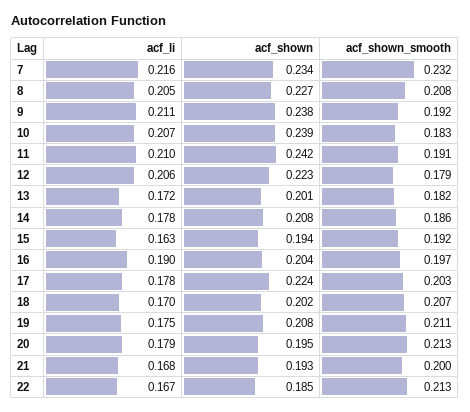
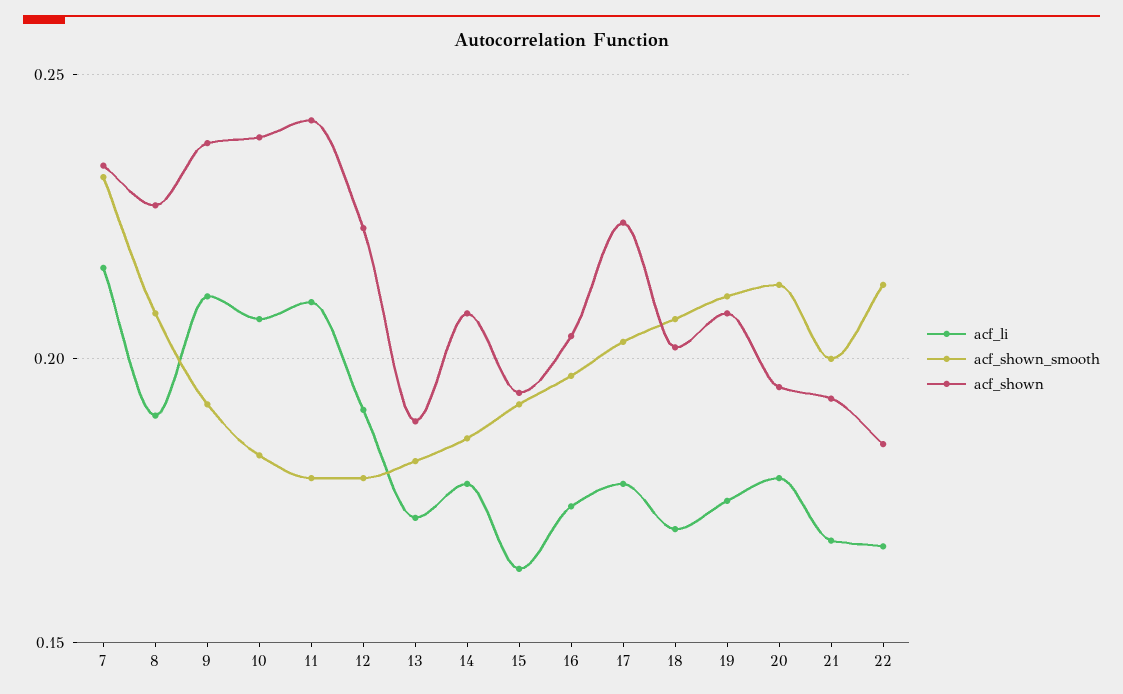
acf_li, 8: 0.205 -> 0.19
acf_shown_smooth, 11: 0.191 -> 0.18
acf_li, 12: 0.206 -> 0.19
acf_shown, 13: 0.201 -> 0.19
acf_li, 16: 0.19 -> 0.175

